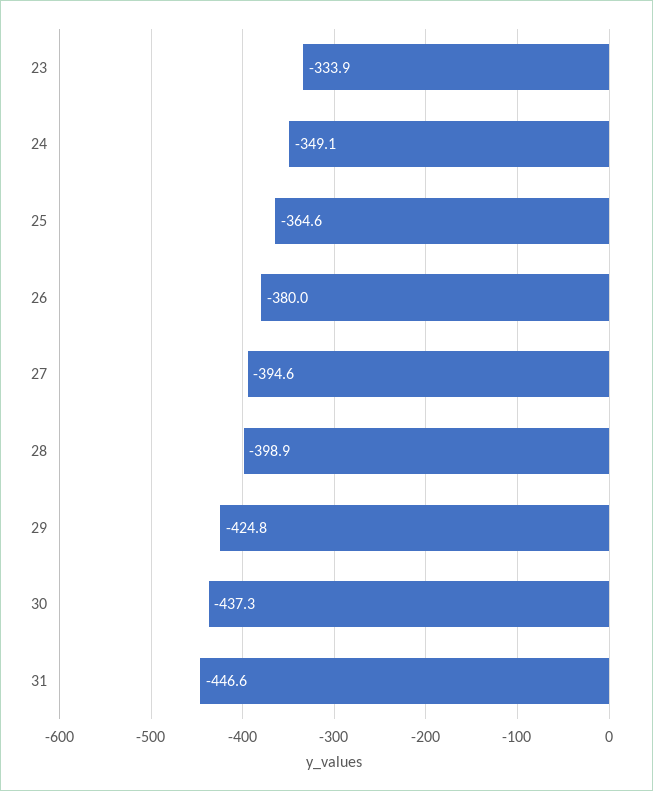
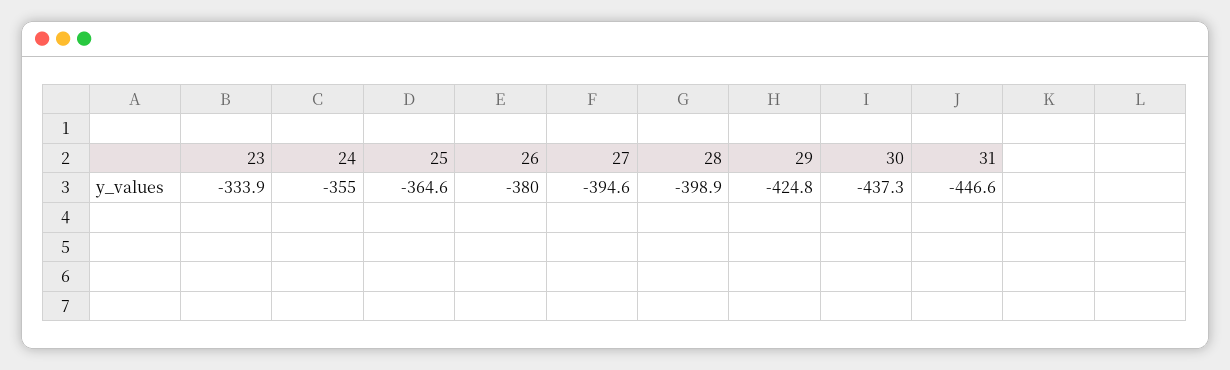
24: -349.1 -> -355

